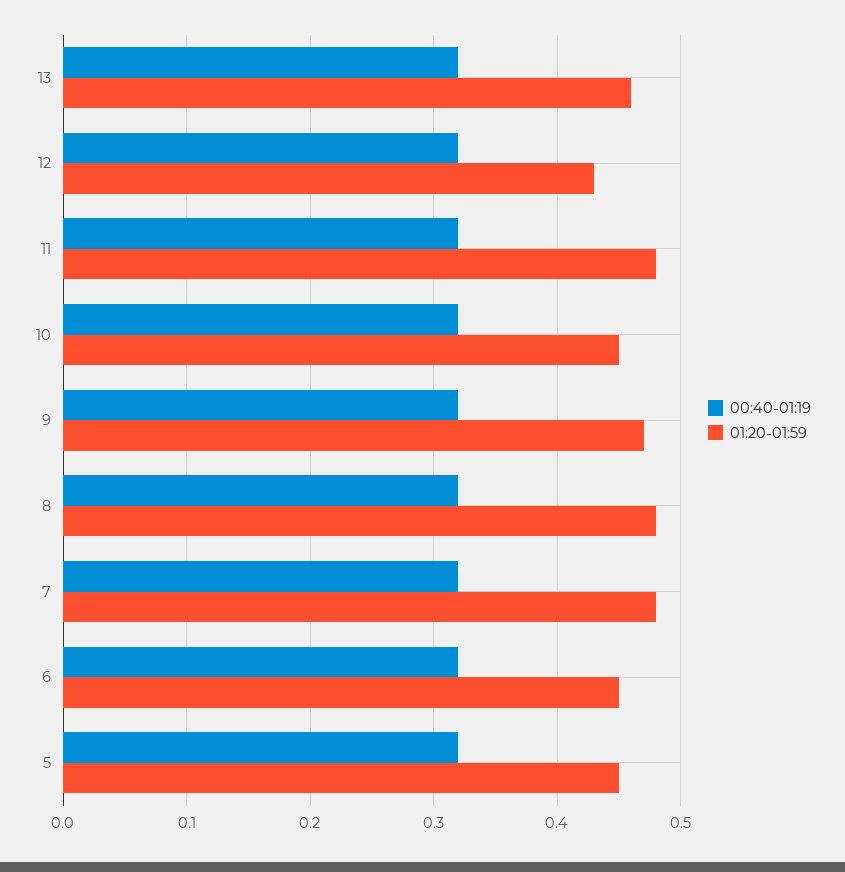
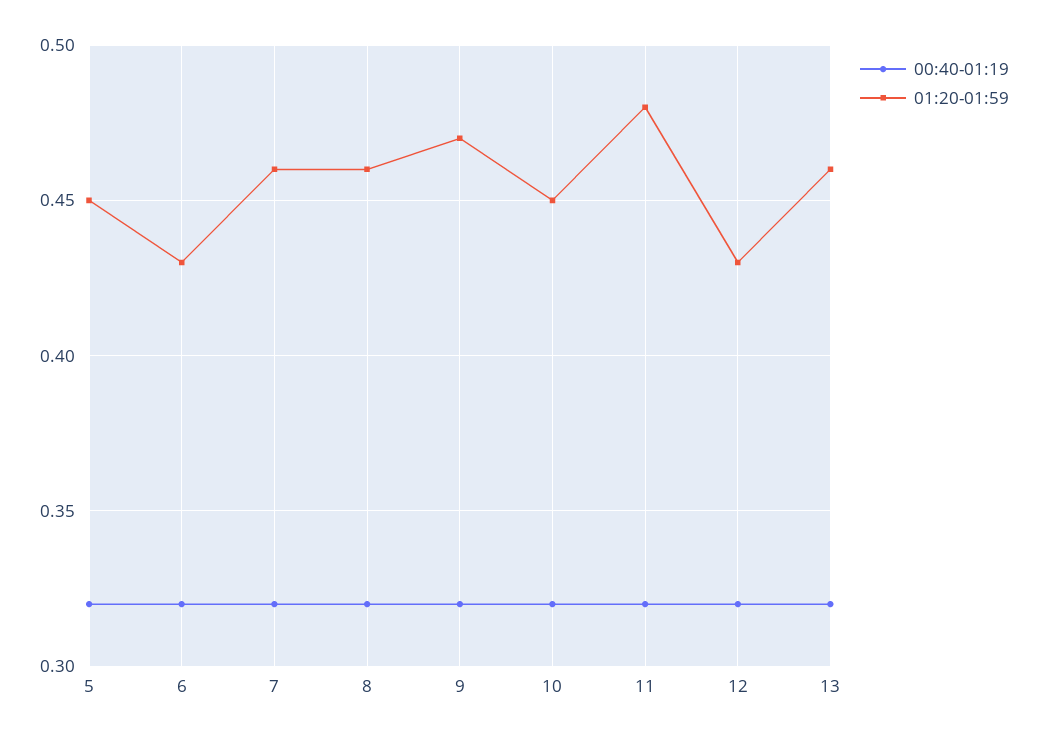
01:20-01:59, 8: 0.48 -> 0.46
01:20-01:59, 7: 0.48 -> 0.46
01:20-01:59, 6: 0.45 -> 0.43

